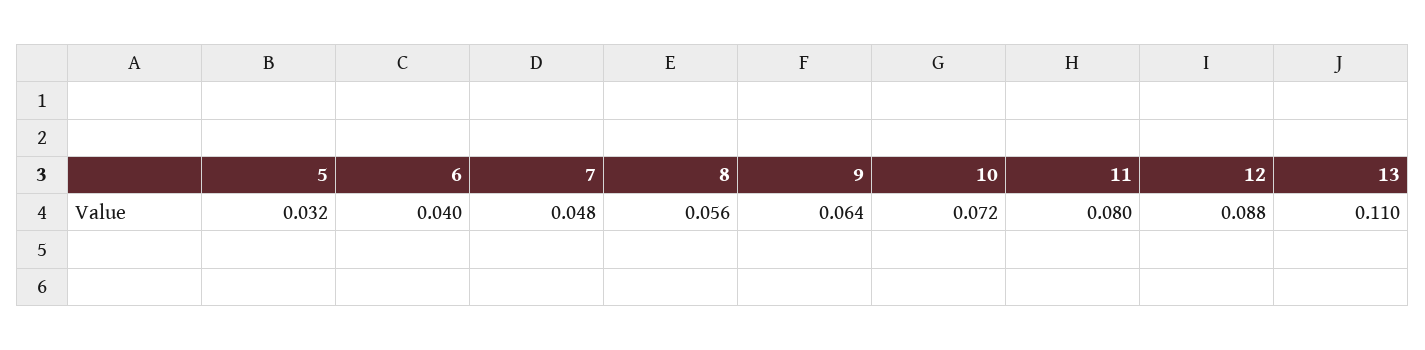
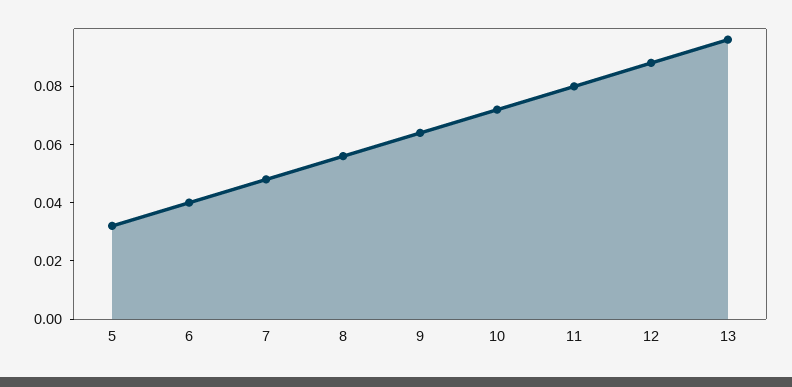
13: 0.11 -> 0.095

